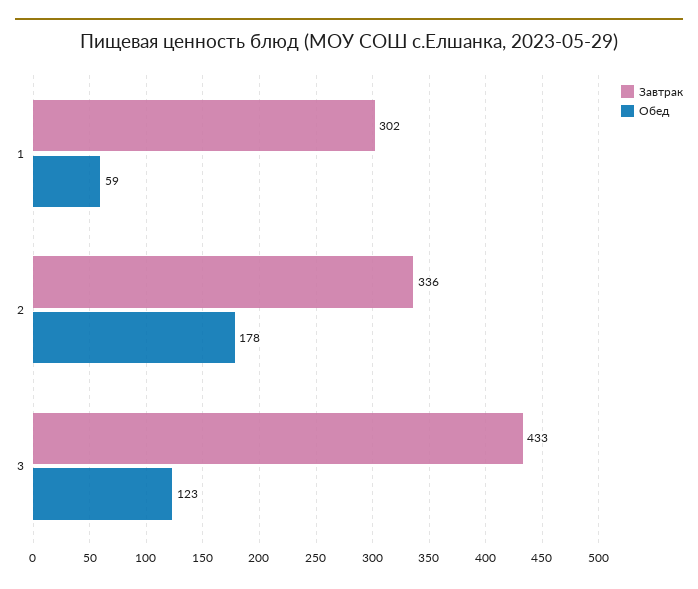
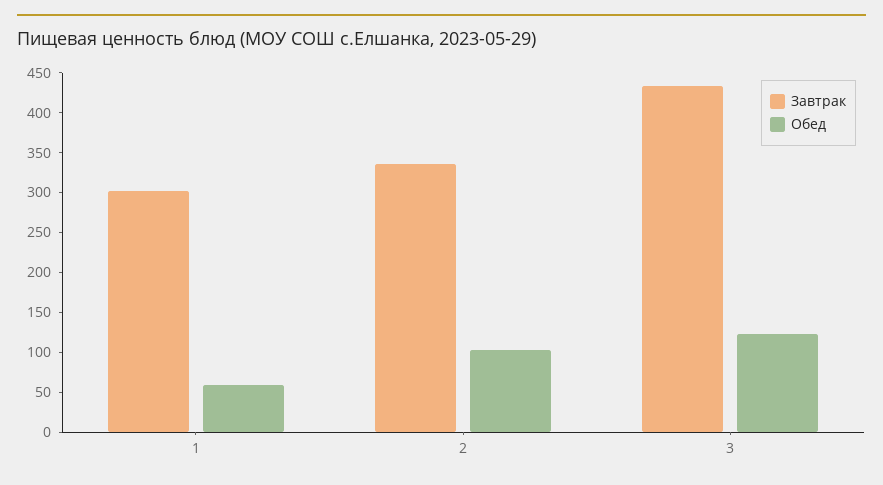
Обед, 2: 178 -> 100

